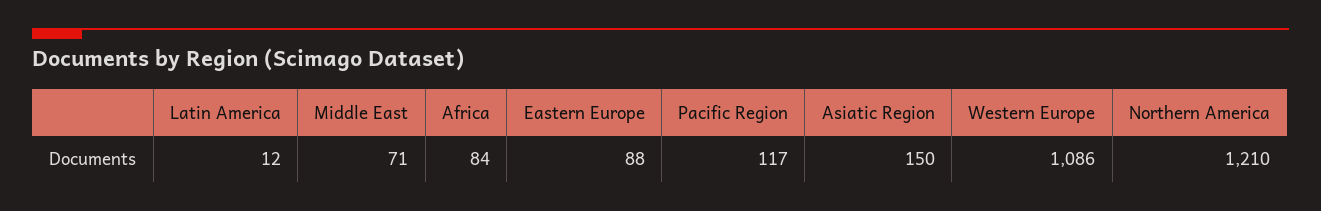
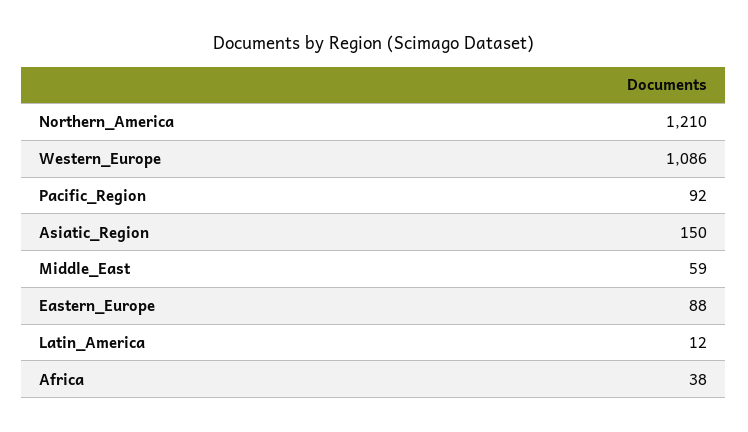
Middle East: 71 -> 59
Africa: 84 -> 38
Pacific Region: 117 -> 92

